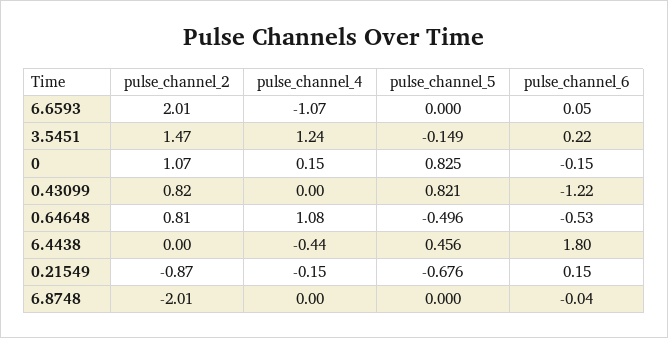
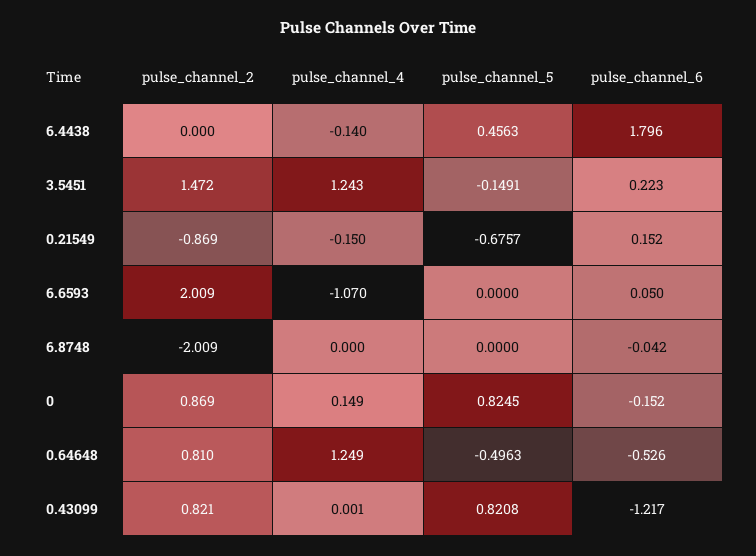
pulse_channel_2, 0: 1.07 -> 0.869
pulse_channel_4, 0.64648: 1.08 -> 1.249
pulse_channel_4, 6.4438: -0.44 -> -0.14

